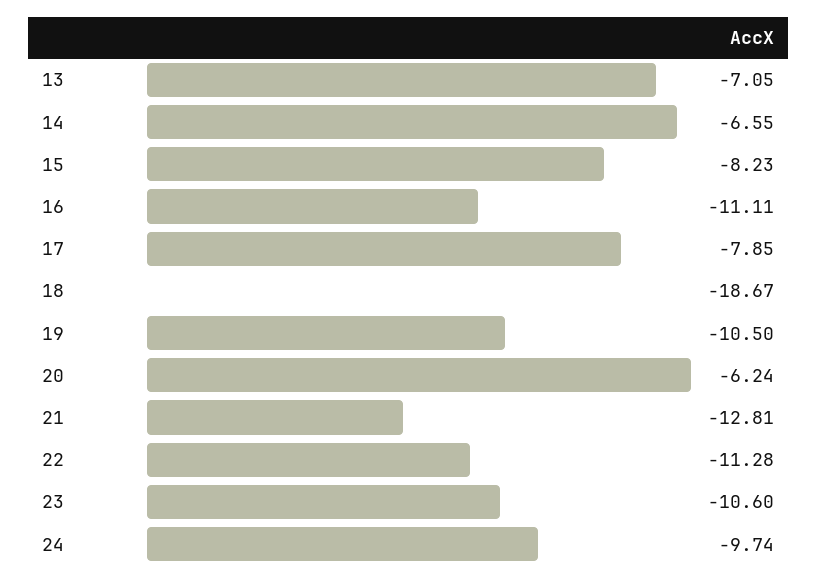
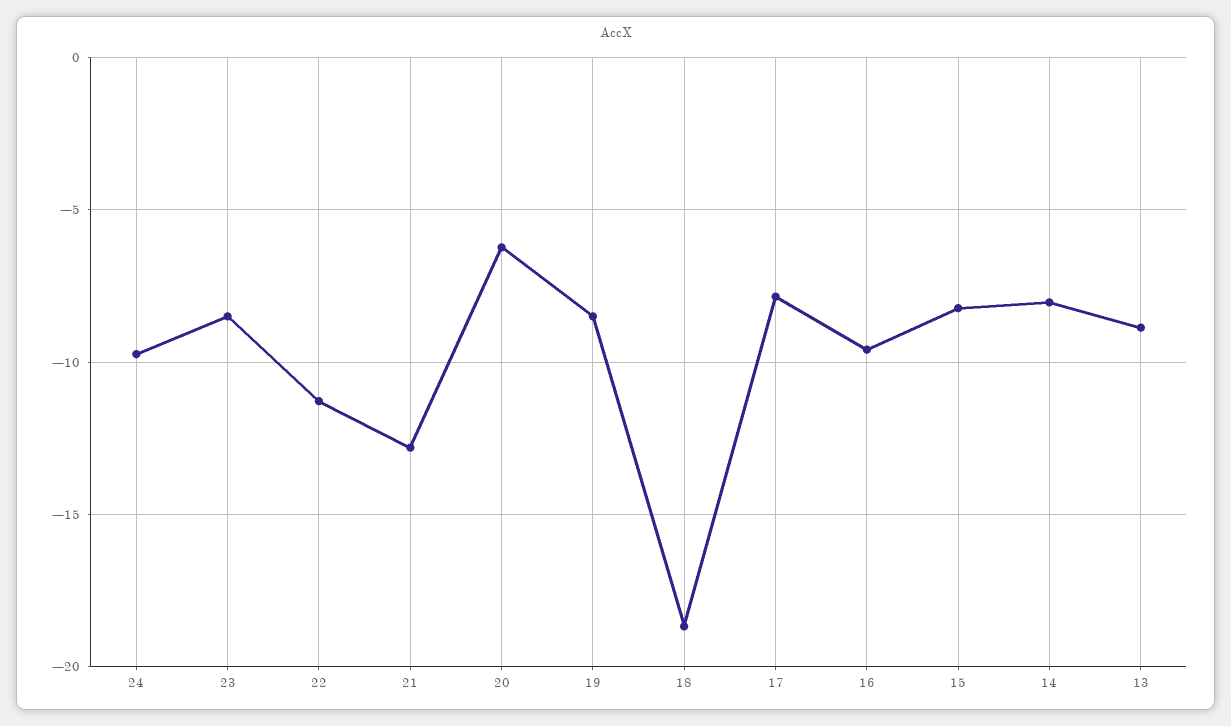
13: -7.05 -> -9
14: -6.55 -> -8
16: -11.11 -> -9.5
19: -10.5 -> -8.5
23: -10.6 -> -8.5

